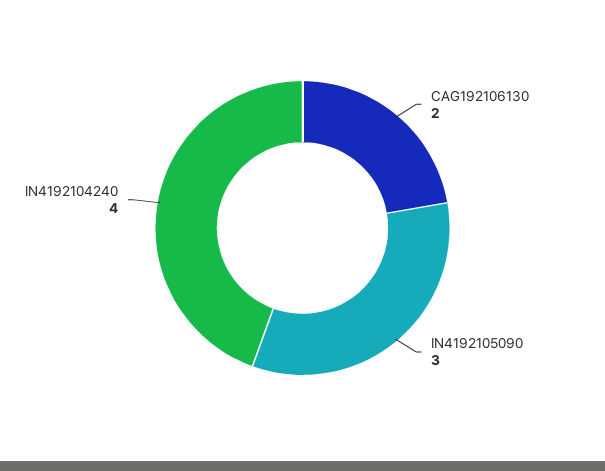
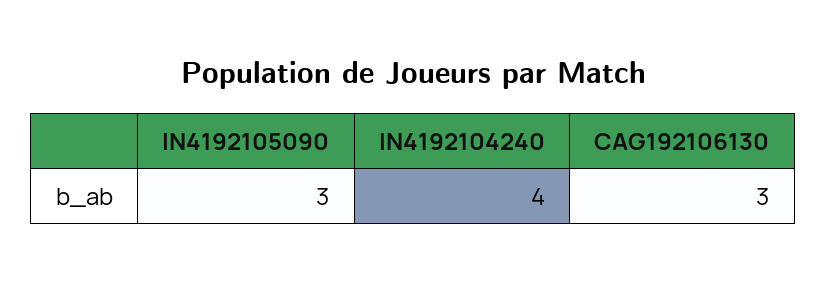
CAG192106130: 2 -> 3

